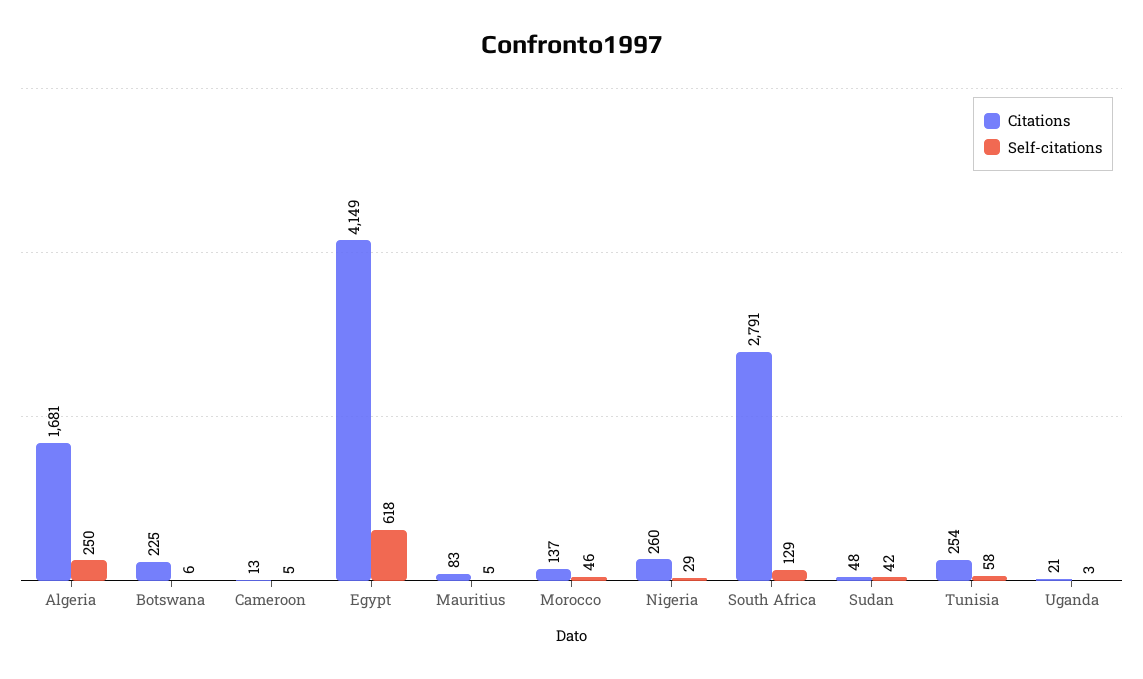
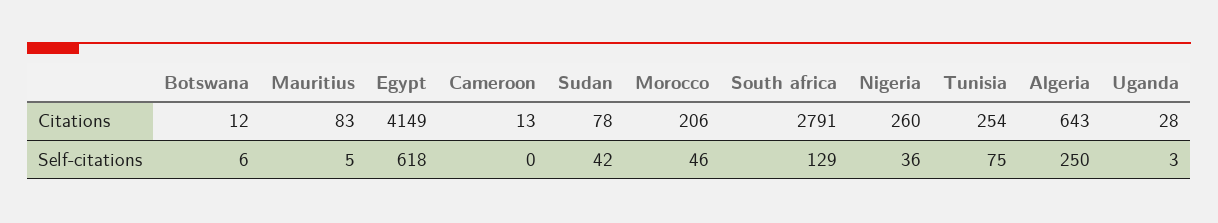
Citations, Algeria: 1681 -> 643
Citations, Botswana: 225 -> 12
Self-citations, Cameroon: 5 -> 0
Citations, Morocco: 137 -> 206
Self-citations, Nigeria: 29 -> 36
Citations, Sudan: 48 -> 78
Self-citations, Tunisia: 58 -> 75
Citations, Uganda: 21 -> 28

